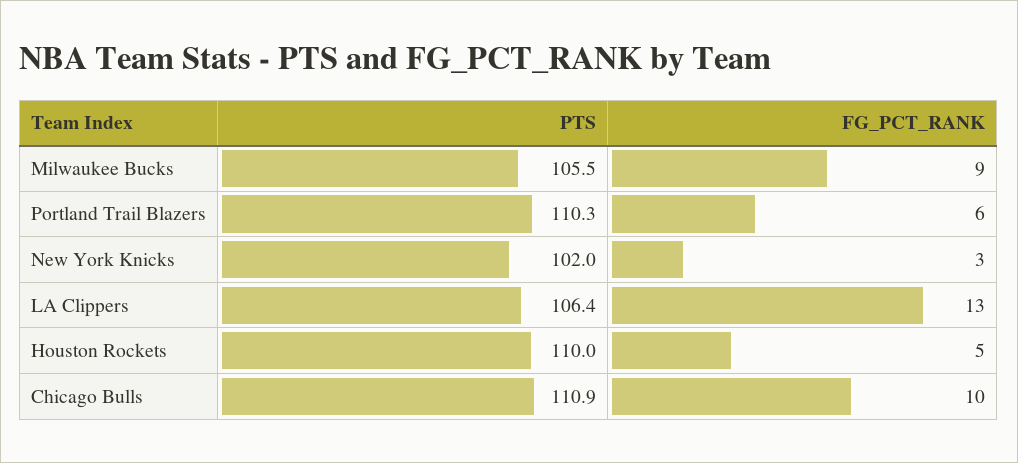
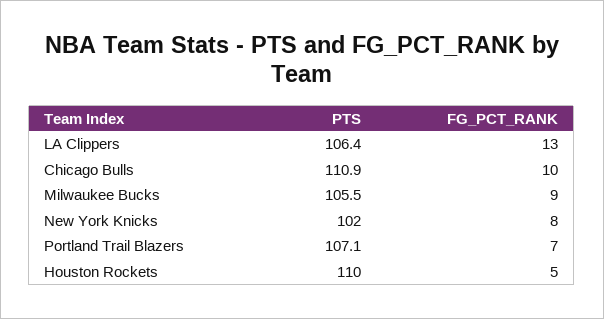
PTS, Portland Trail Blazers: 110.3 -> 107.1
FG_PCT_RANK, Portland Trail Blazers: 6 -> 7
FG_PCT_RANK, New York Knicks: 3 -> 8

